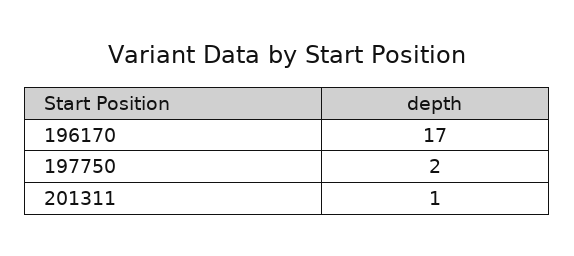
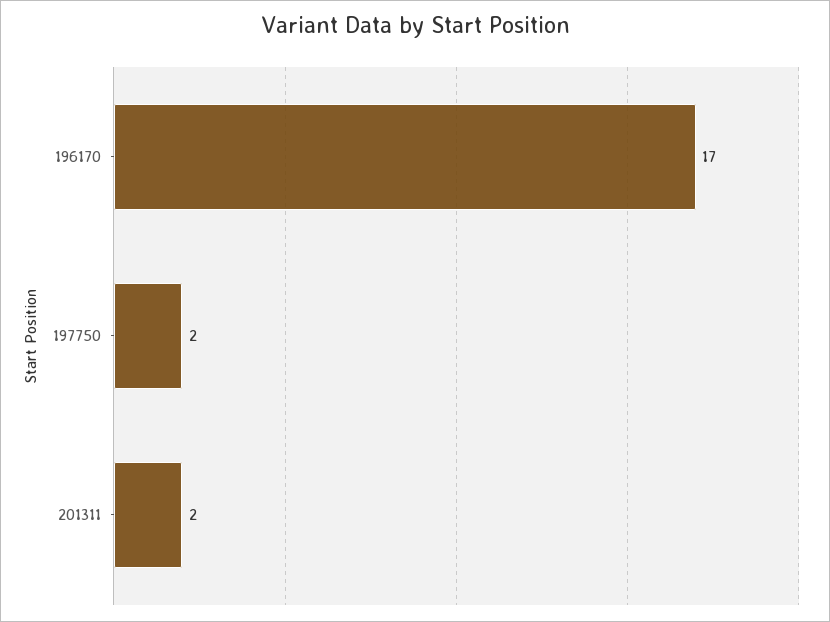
201311: 1 -> 2

